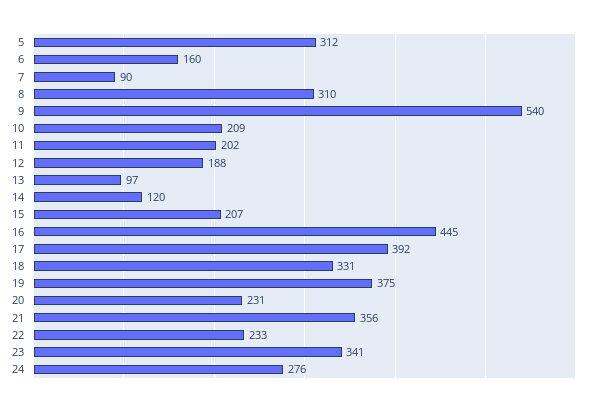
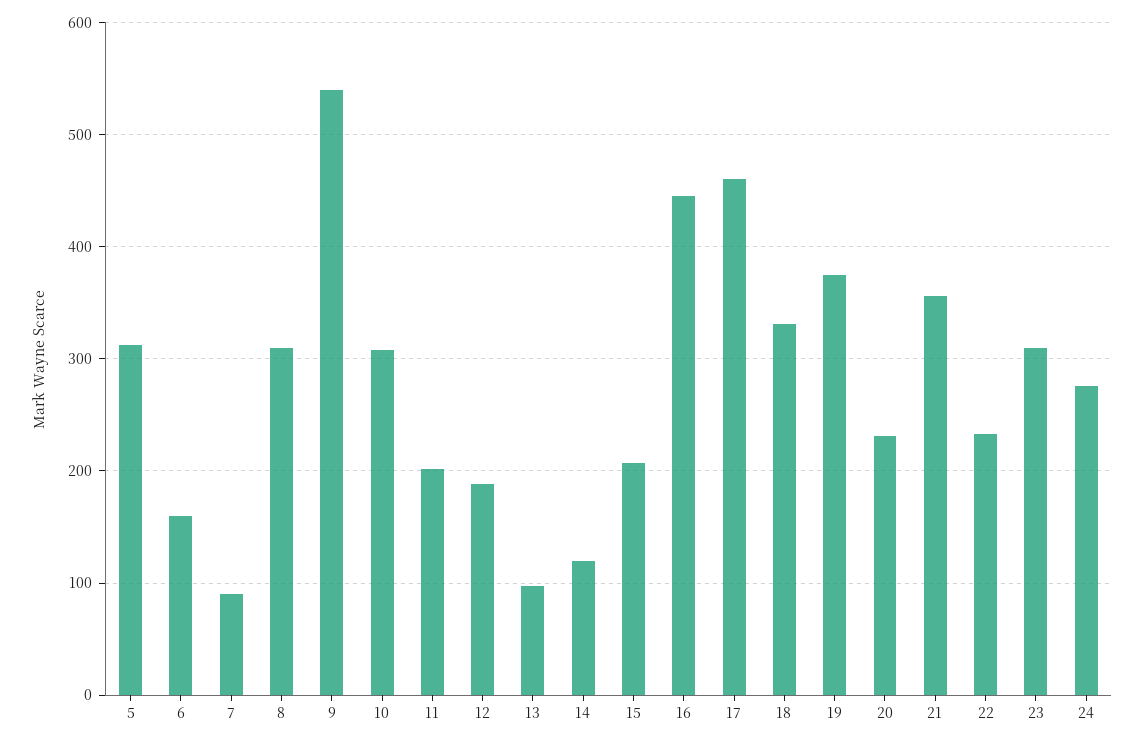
10: 209 -> 310
17: 392 -> 460
23: 341 -> 310

